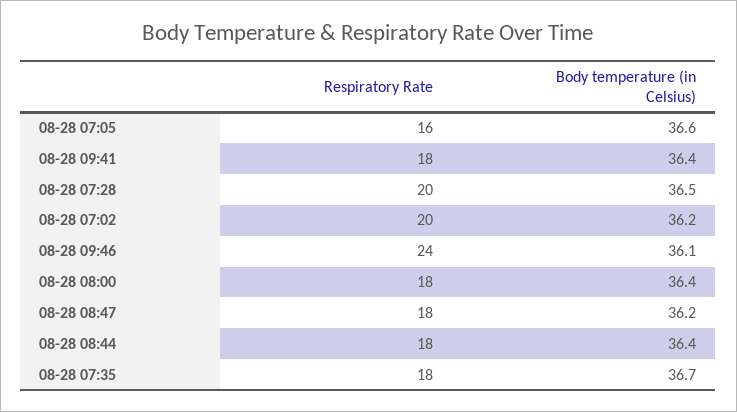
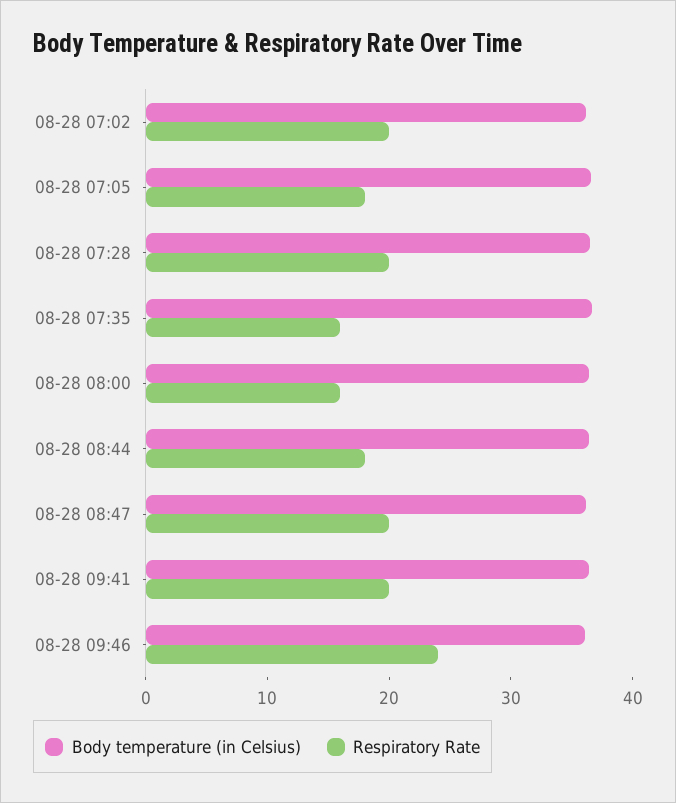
Respiratory Rate, 08-28 07:05: 16 -> 18
Respiratory Rate, 08-28 09:41: 18 -> 20
Respiratory Rate, 08-28 08:00: 18 -> 16
Respiratory Rate, 08-28 08:47: 18 -> 20
Respiratory Rate, 08-28 07:35: 18 -> 16

